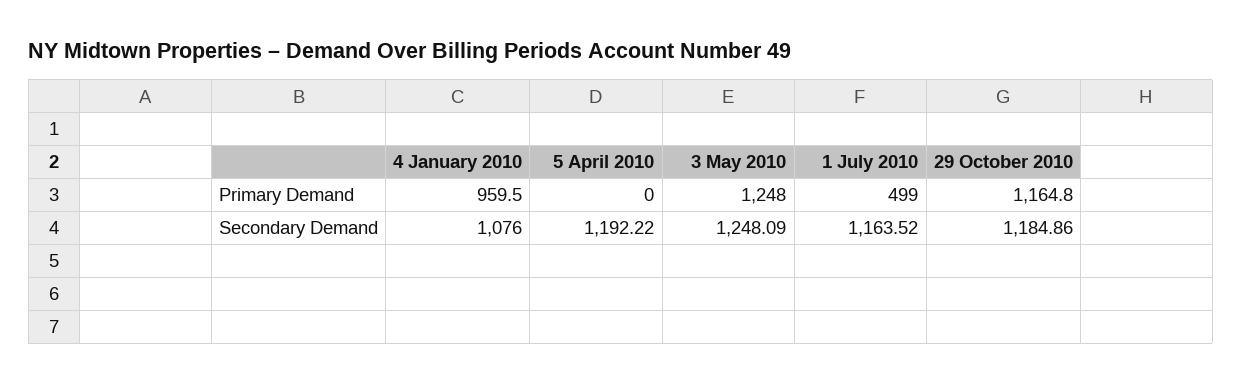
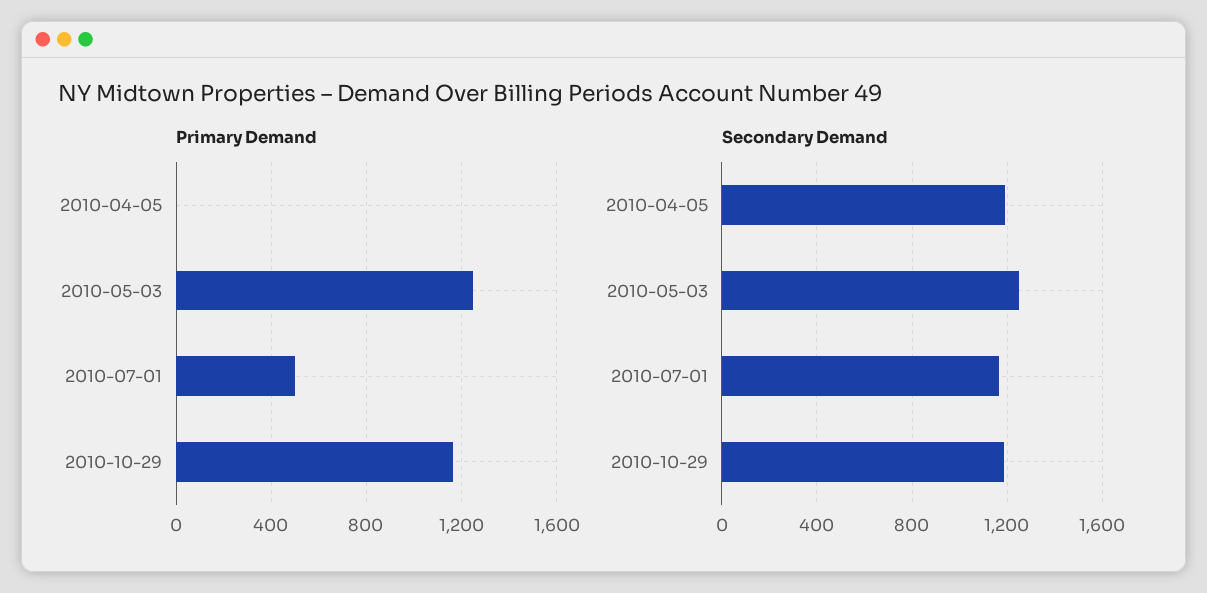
Primary Demand, 4 January 2010: 959.5 -> none
Secondary Demand, 4 January 2010: 1076 -> none

